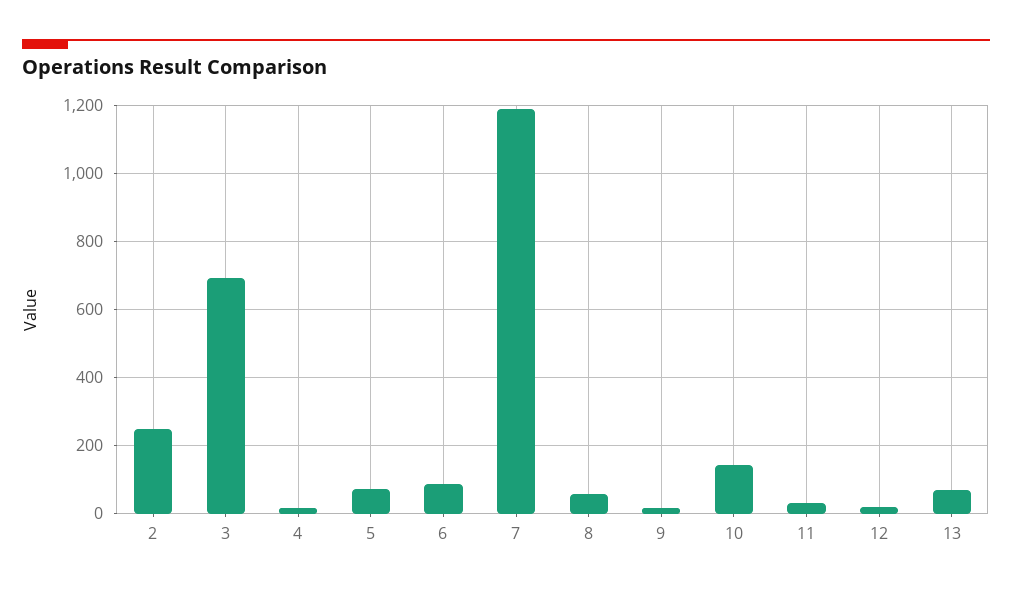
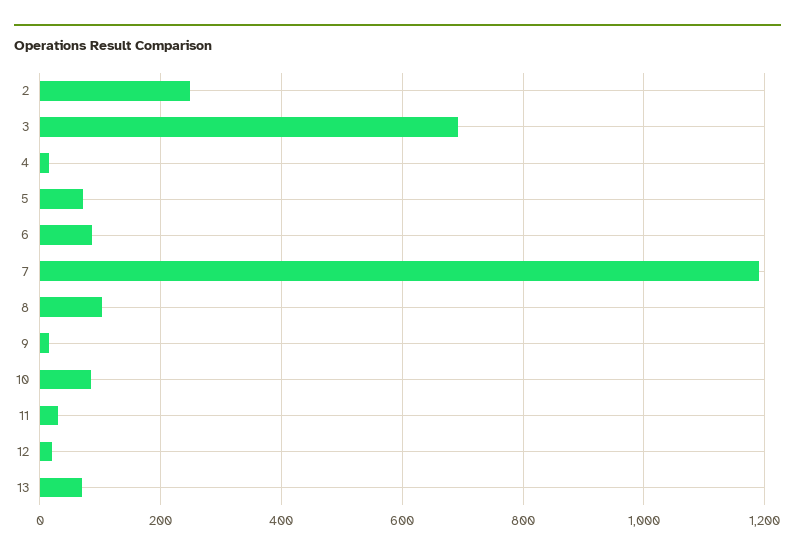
8: 60 -> 100
10: 140 -> 80

